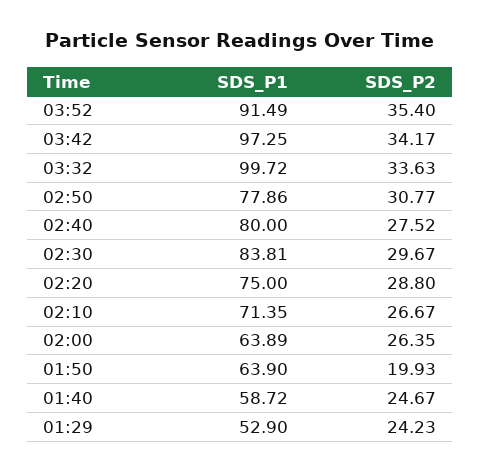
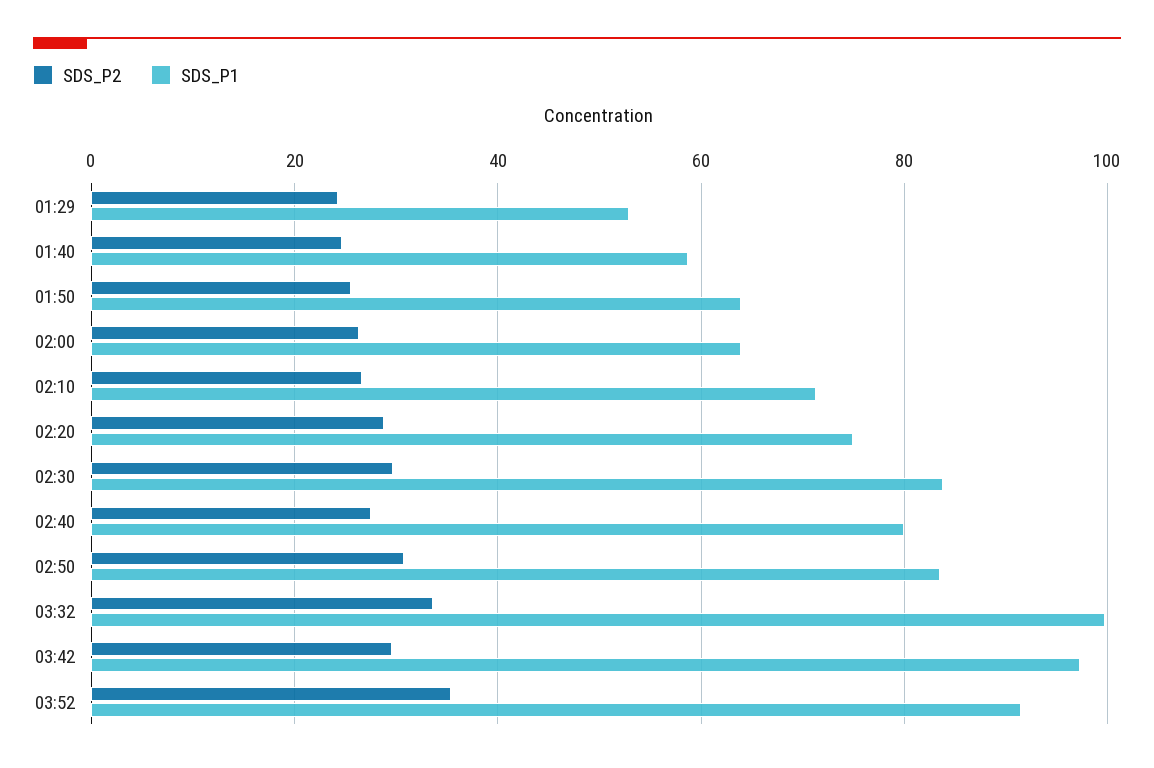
SDS_P2, 03:42: 34.17 -> 30
SDS_P1, 02:50: 77.86 -> 84
SDS_P2, 01:50: 19.93 -> 26

